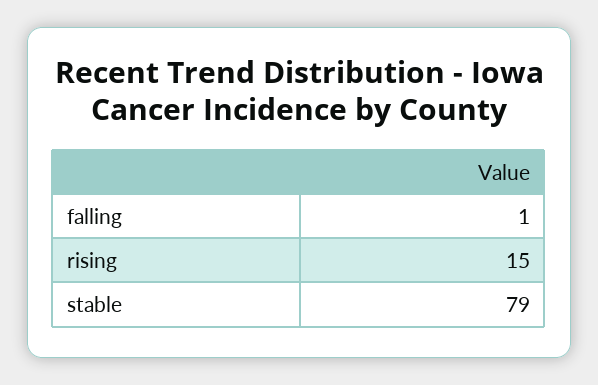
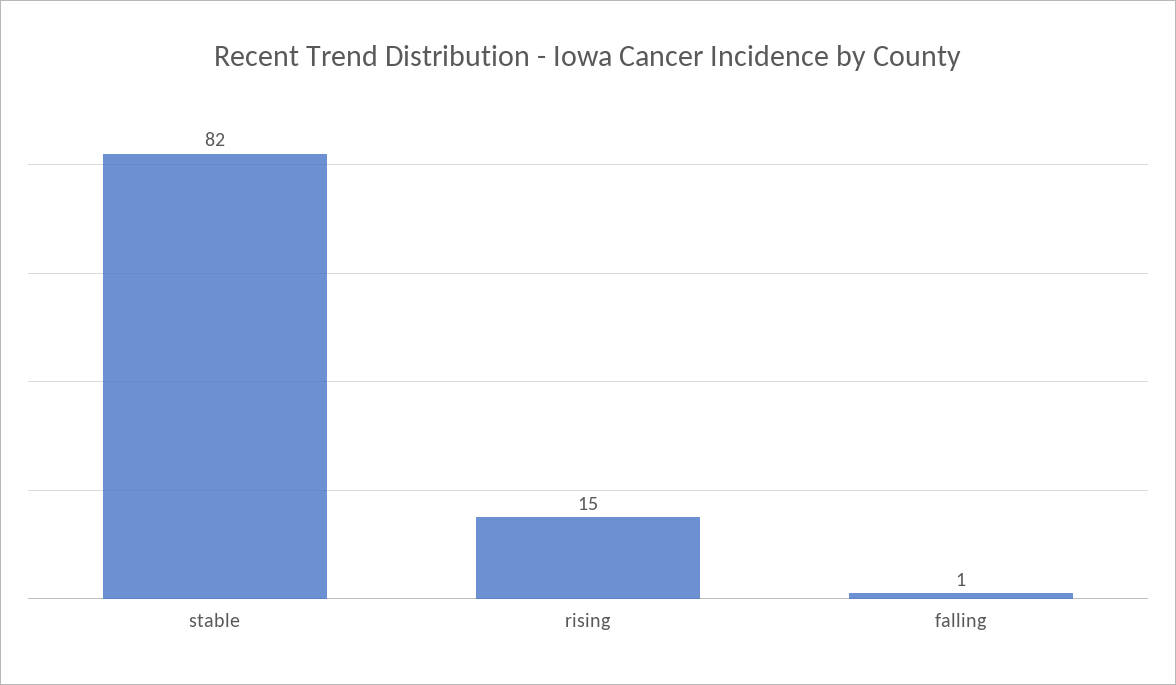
stable: 79 -> 82

